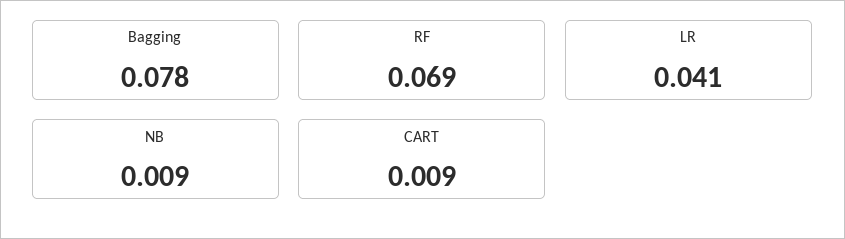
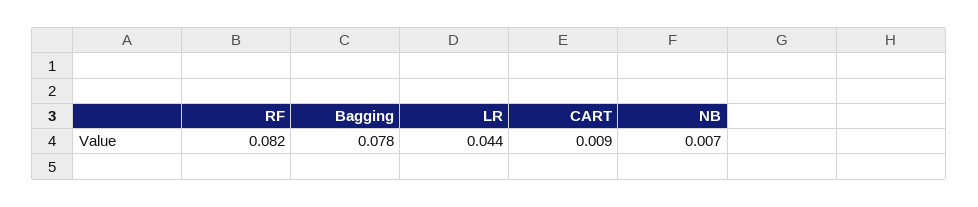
RF: 0.069 -> 0.082
LR: 0.041 -> 0.044
NB: 0.009 -> 0.007

